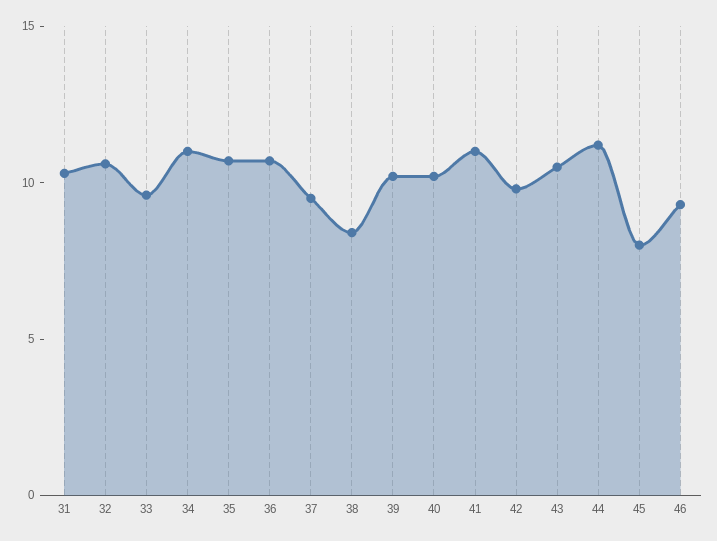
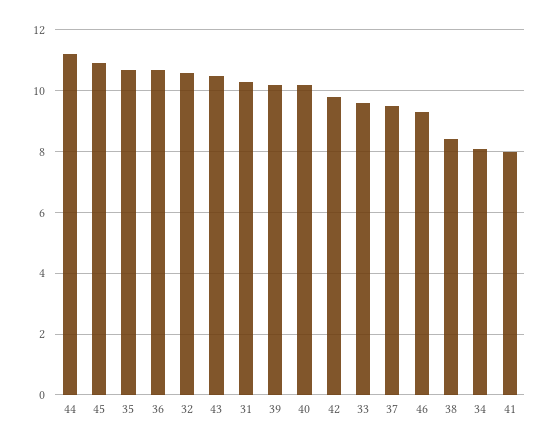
34: 11 -> 8
41: 11 -> 8
45: 8 -> 11

